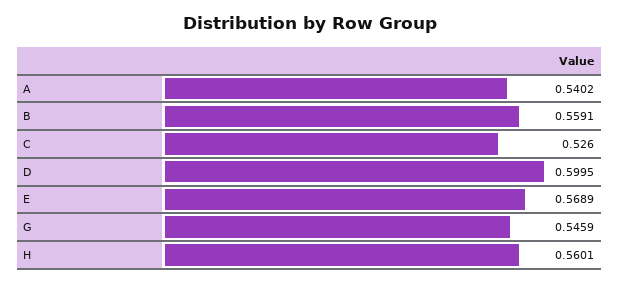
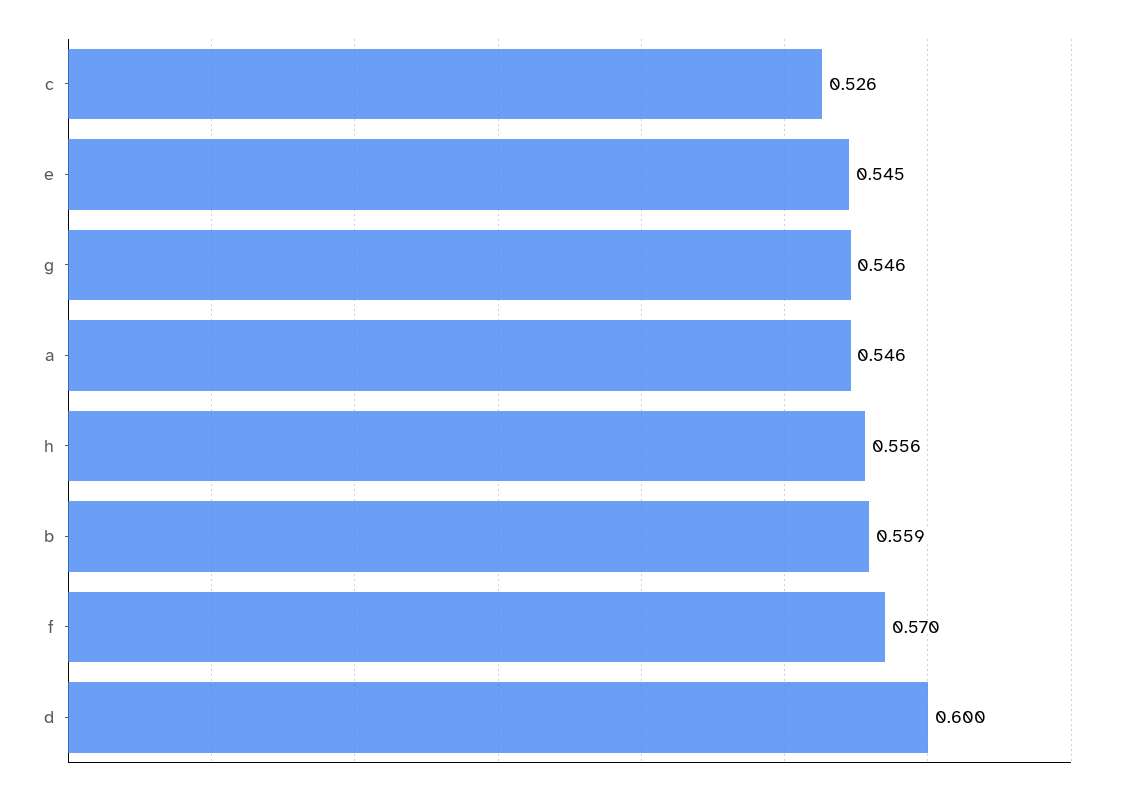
A: 0.5402 -> 0.546
E: 0.5689 -> 0.545
H: 0.5601 -> 0.556
f: none -> 0.57

